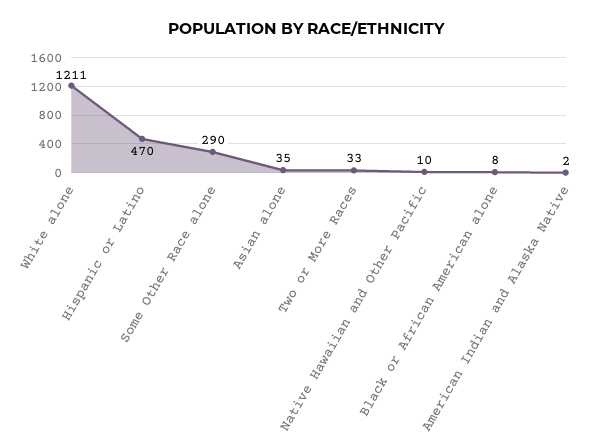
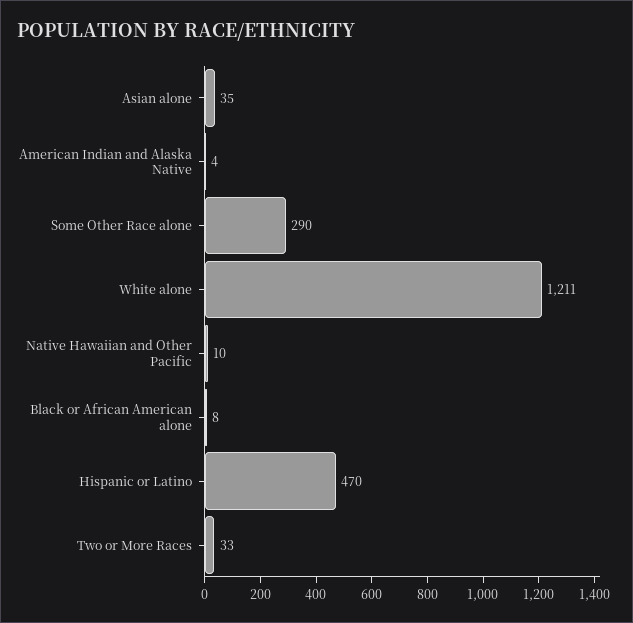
American Indian and Alaska Native: 2 -> 4

